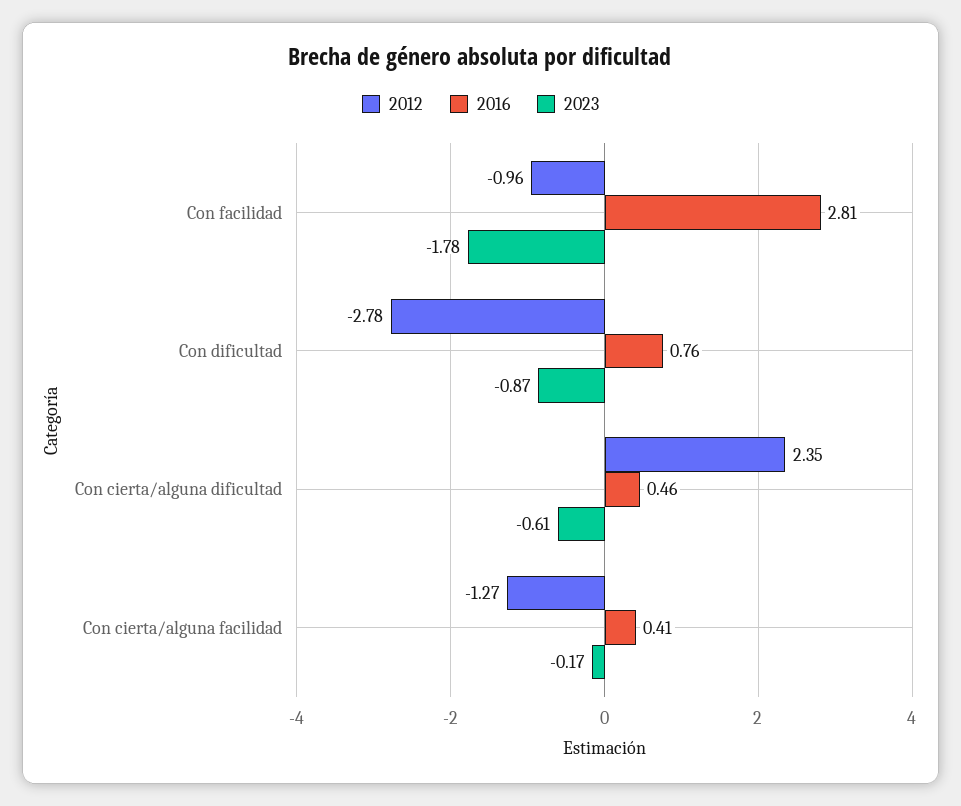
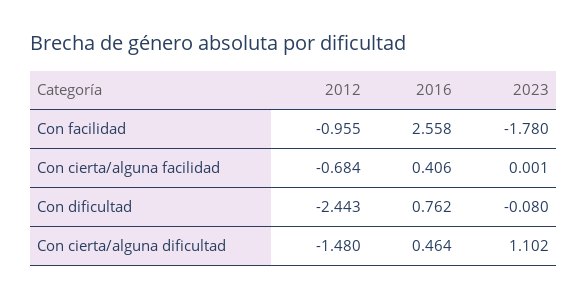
2016, Con facilidad: 2.81 -> 2.558
2012, Con dificultad: -2.78 -> -2.443
2023, Con dificultad: -0.87 -> -0.08
2012, Con cierta/alguna dificultad: 2.35 -> -1.48
2023, Con cierta/alguna dificultad: -0.61 -> 1.102
2012, Con cierta/alguna facilidad: -1.27 -> -0.684
2023, Con cierta/alguna facilidad: -0.17 -> 0.001

